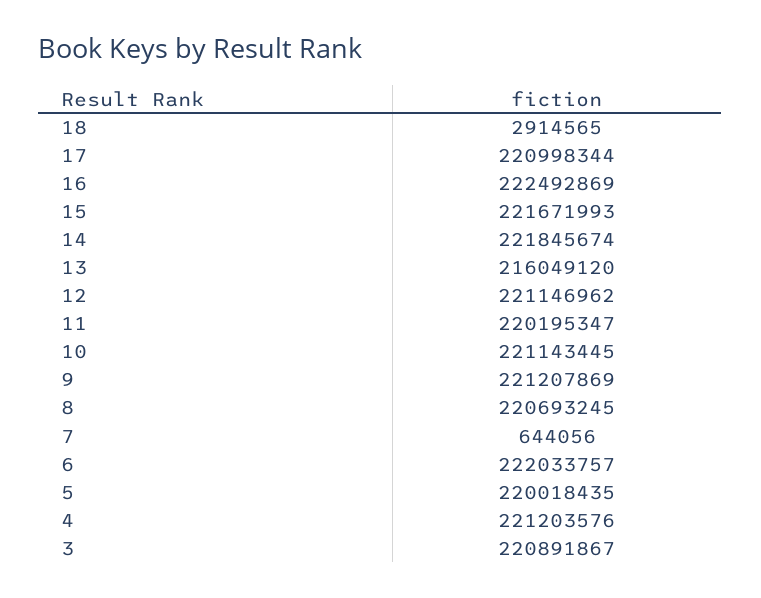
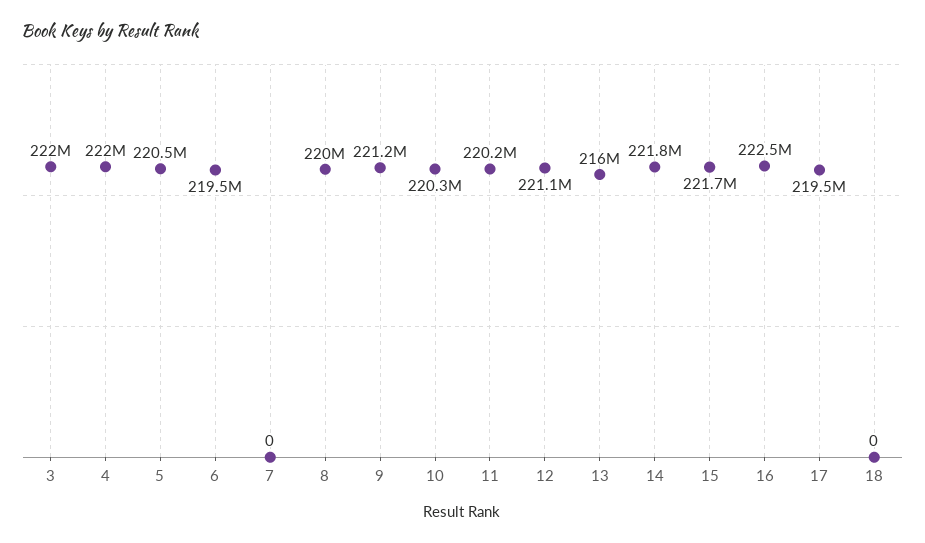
18: 2914565 -> 0
17: 220998344 -> 219500000
10: 221143445 -> 220300000
8: 220693245 -> 220000000
7: 644056 -> 0
6: 222033757 -> 219500000
5: 220018435 -> 220500000
4: 221203576 -> 222000000
3: 220891867 -> 222000000

